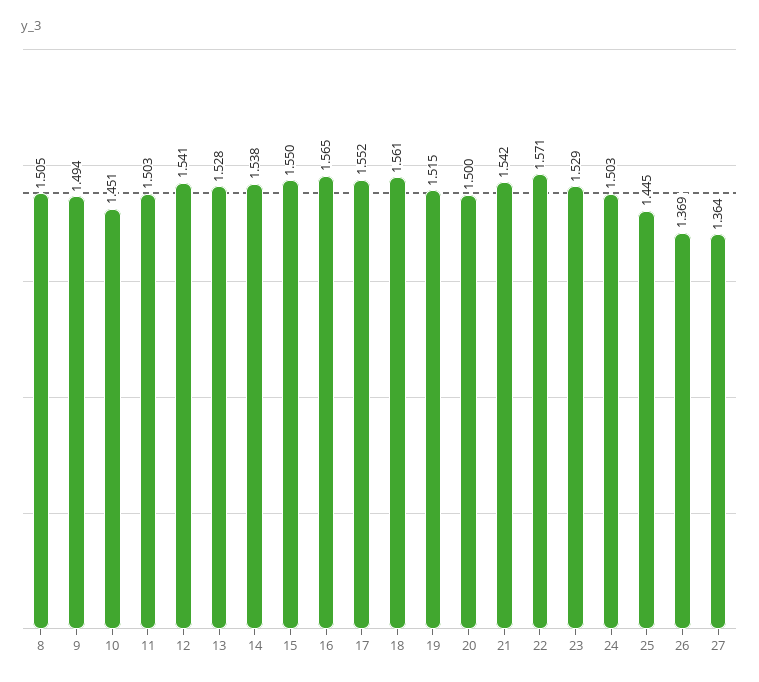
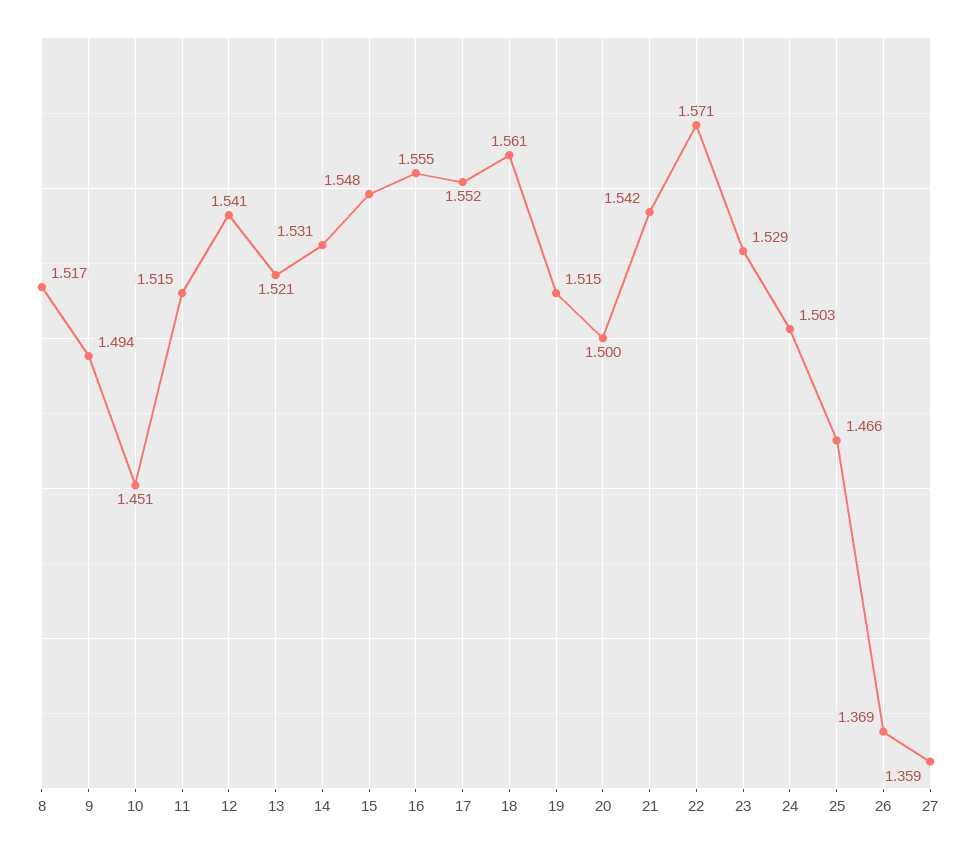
8: 1.505 -> 1.517
11: 1.503 -> 1.515
13: 1.528 -> 1.521
14: 1.538 -> 1.531
15: 1.55 -> 1.548
16: 1.565 -> 1.555
25: 1.445 -> 1.466
27: 1.364 -> 1.359

